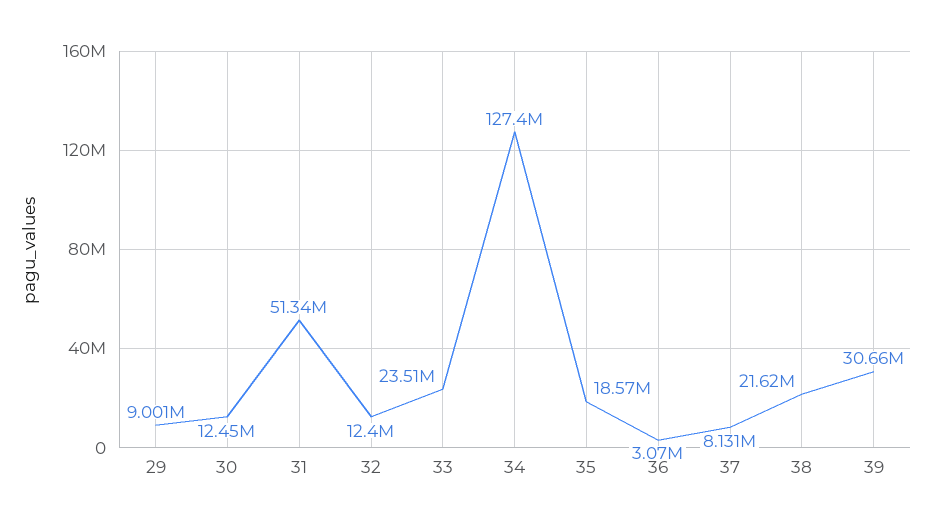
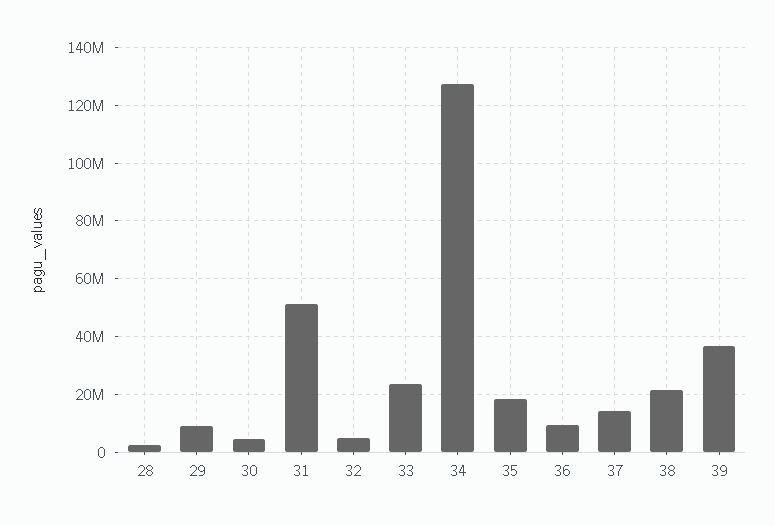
30: 12450000 -> 5000000
32: 12400000 -> 5000000
36: 3070000 -> 10000000
37: 8131000 -> 15000000
39: 30660000 -> 37500000
28: none -> 2500000

